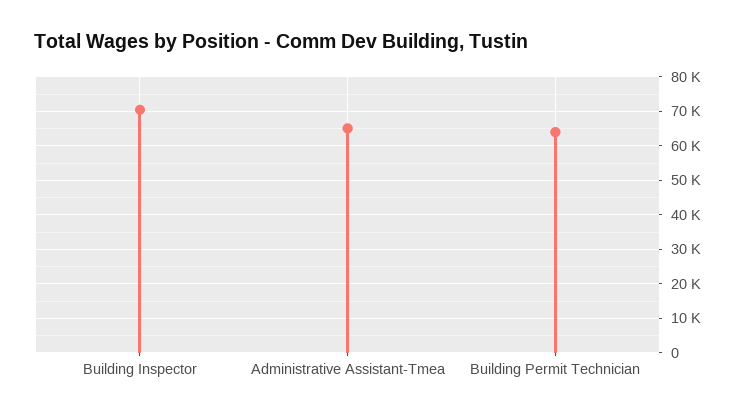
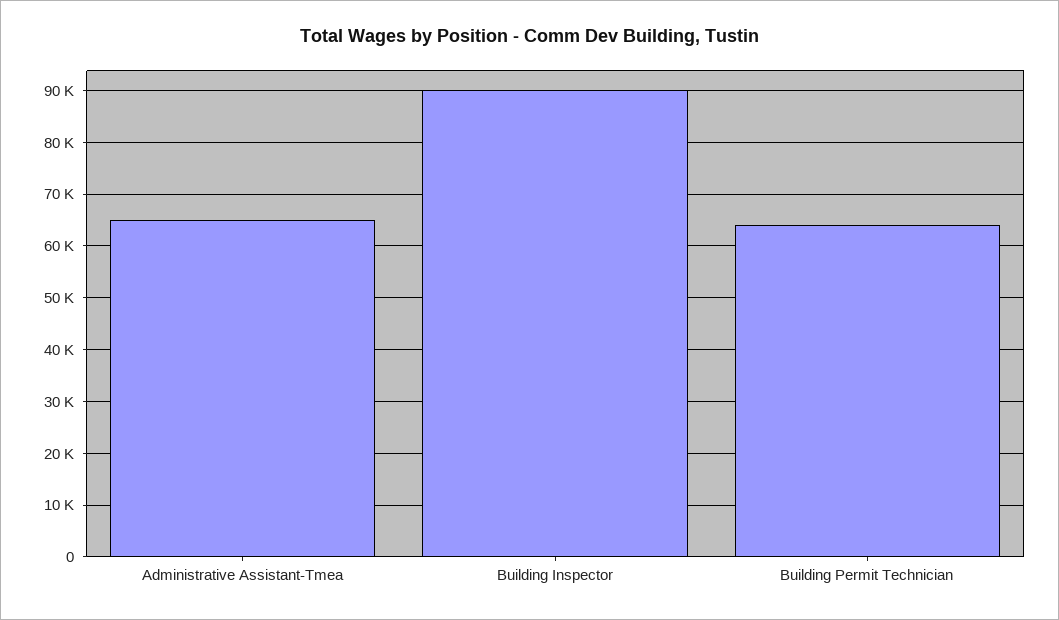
Building Inspector: 70000 -> 90000

